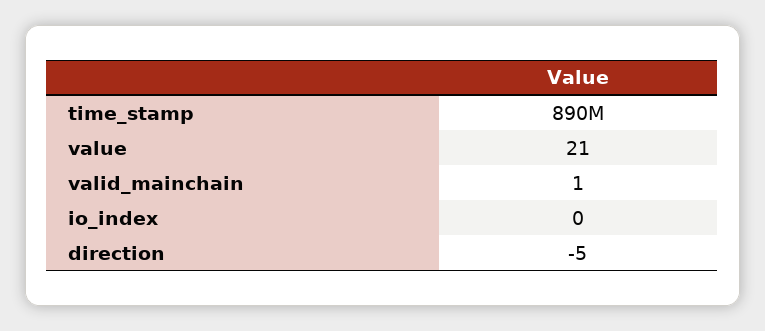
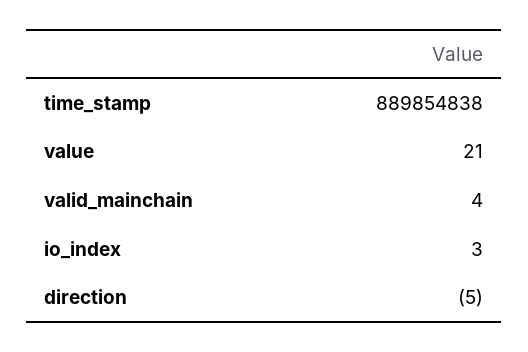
valid_mainchain: 1 -> 4
io_index: 0 -> 3

